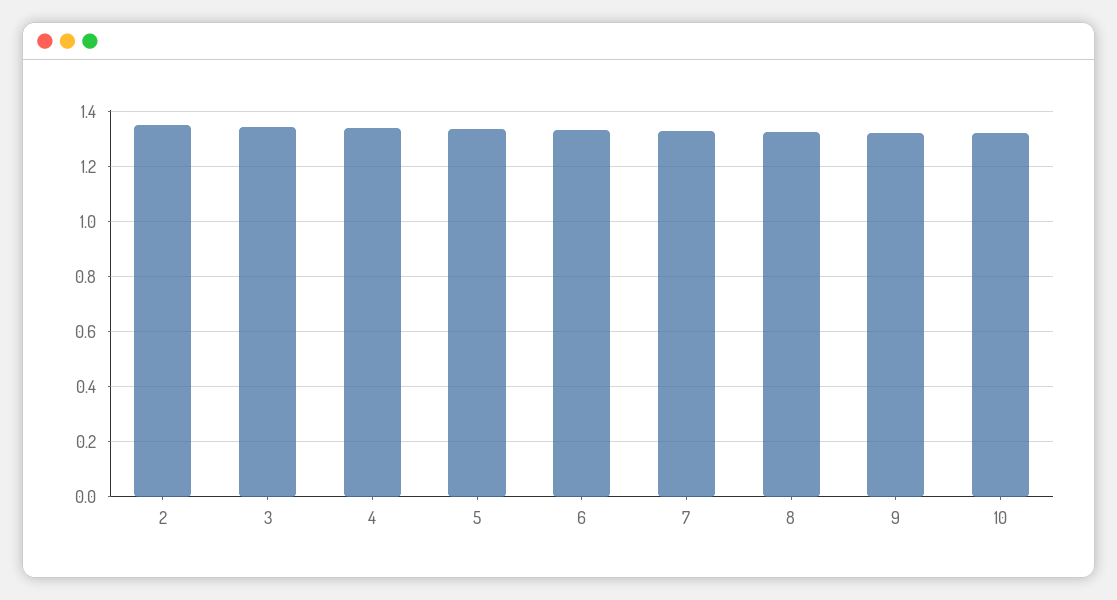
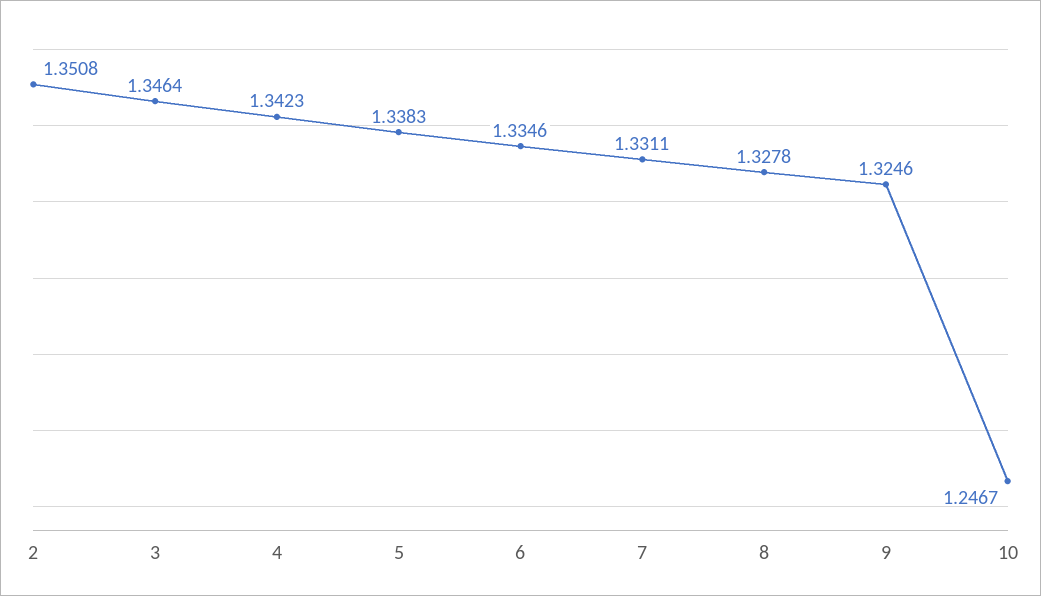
10: 1.325 -> 1.2467

